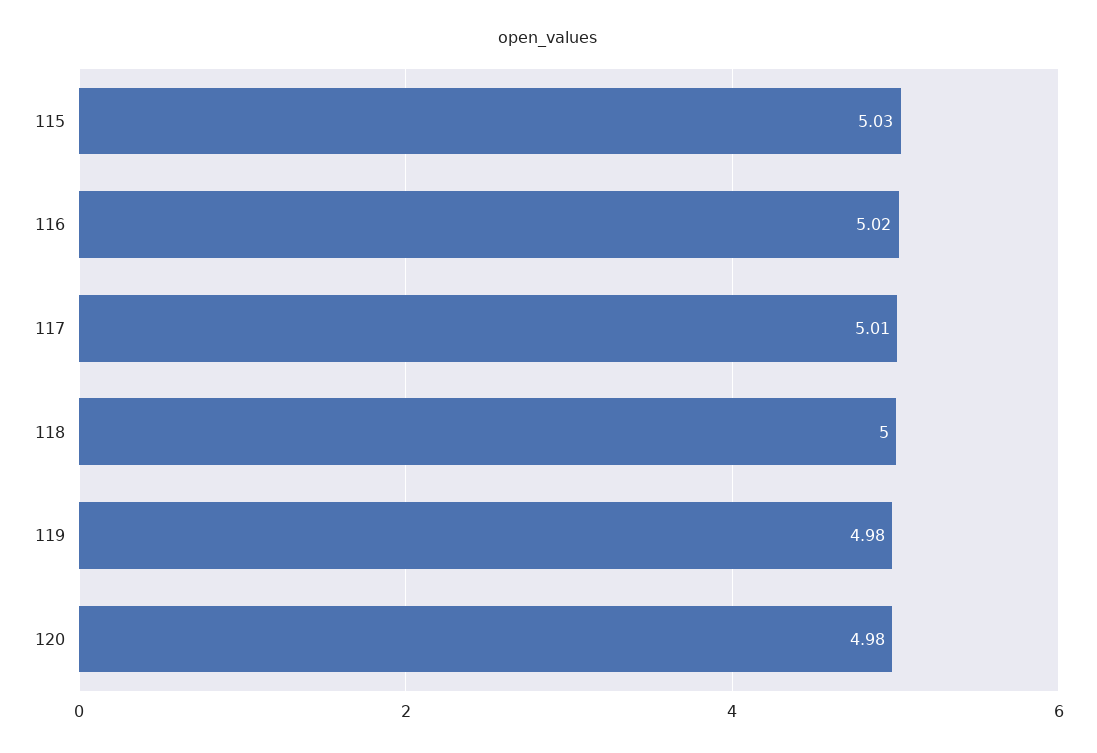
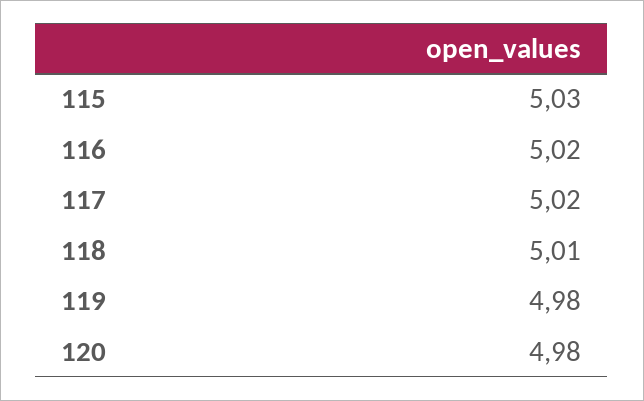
117: 5.01 -> 5.02
118: 5 -> 5.01

